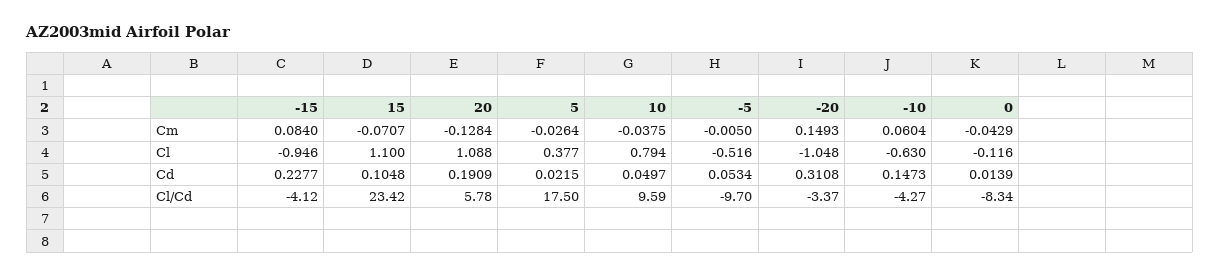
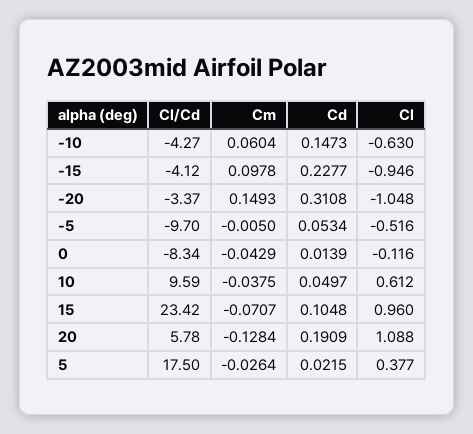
-15, Cm: 0.084 -> 0.0978
15, Cl: 1.1 -> 0.96
10, Cl: 0.794 -> 0.612

